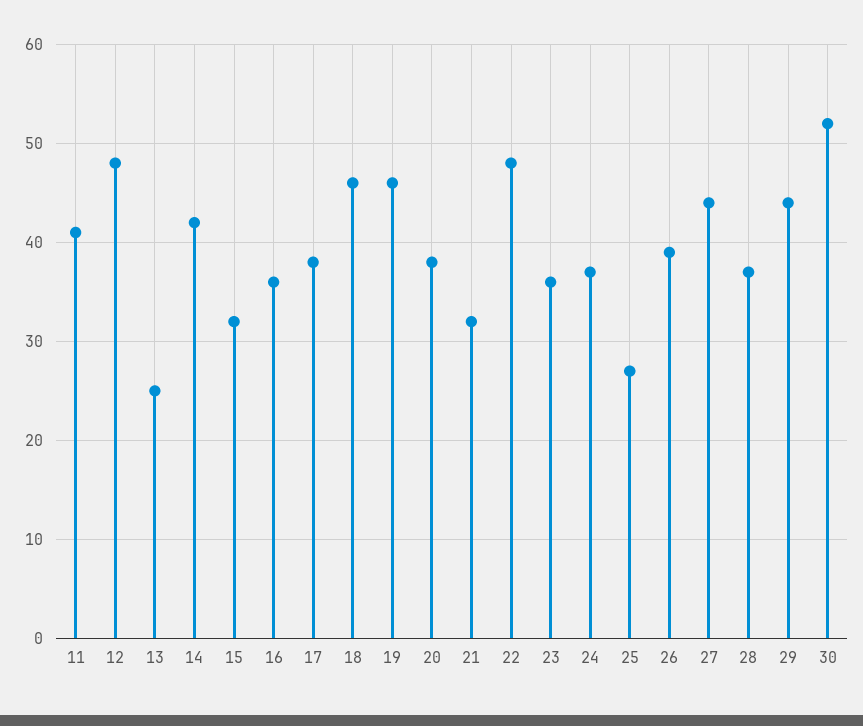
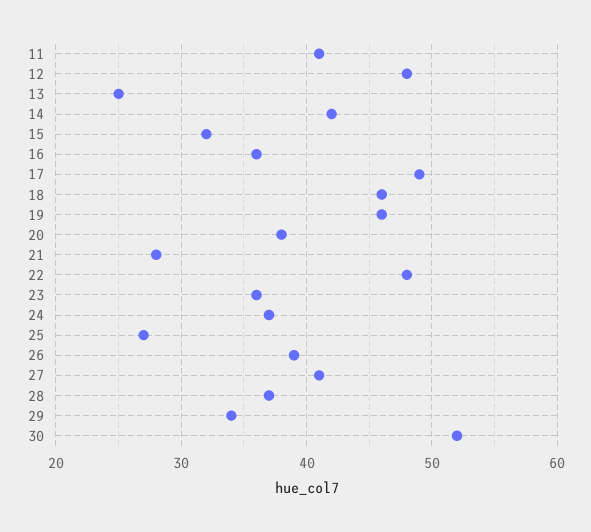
17: 38 -> 49
21: 32 -> 28
27: 44 -> 41
29: 44 -> 34

